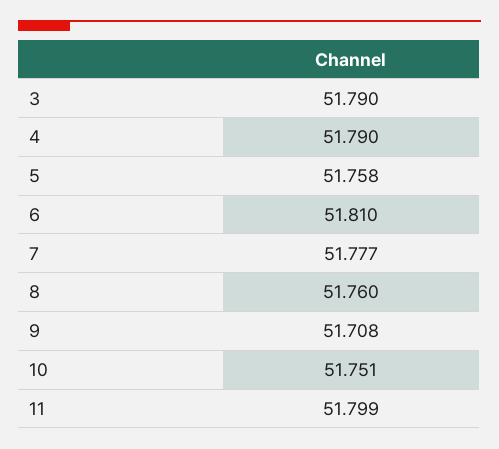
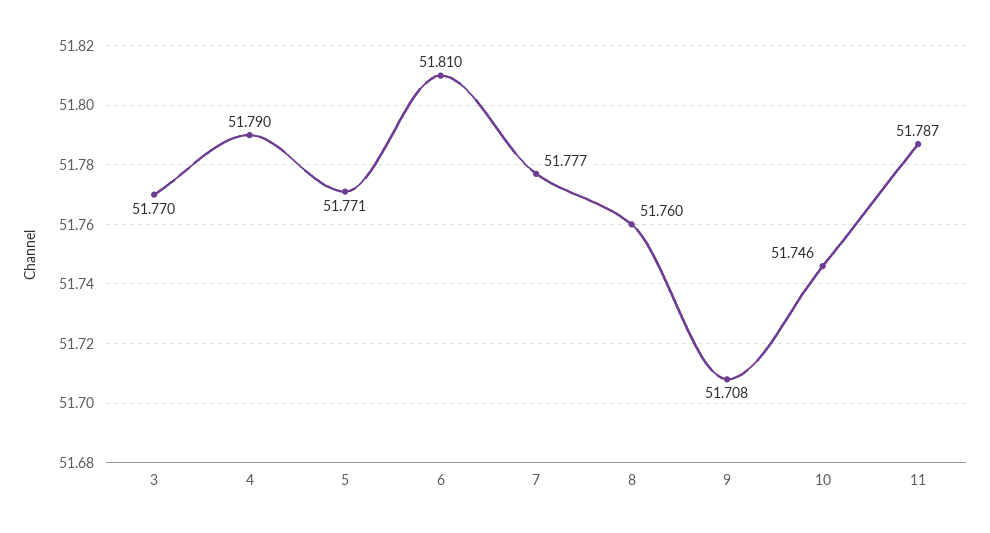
3: 51.79 -> 51.77
5: 51.758 -> 51.771
10: 51.751 -> 51.746
11: 51.799 -> 51.787

